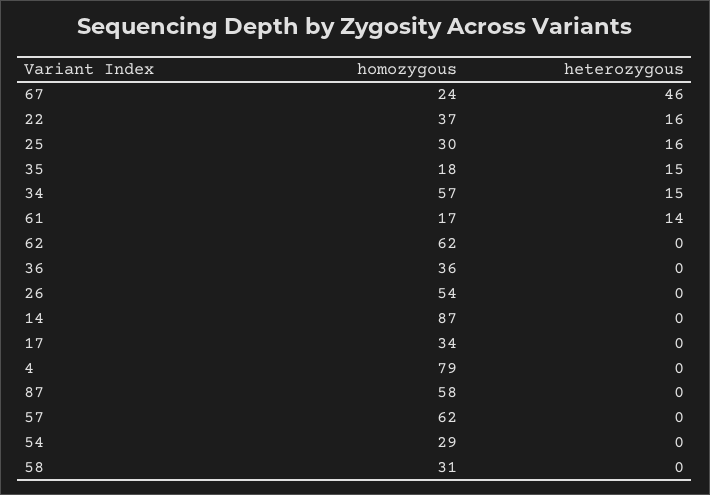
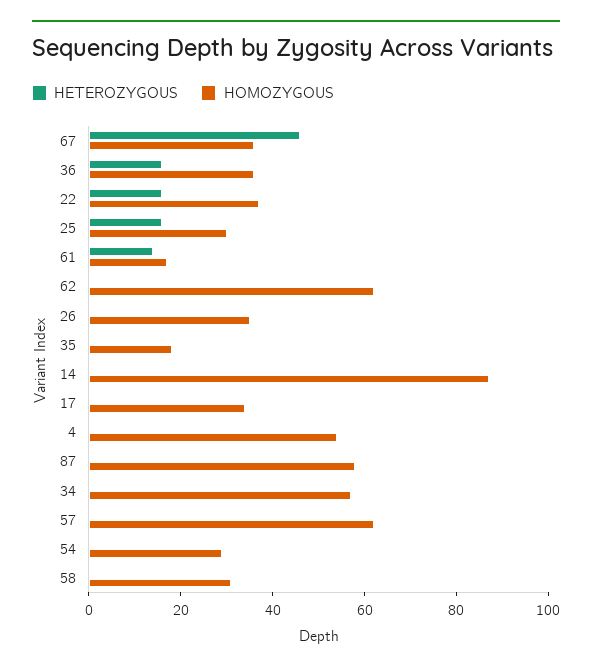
homozygous, 67: 24 -> 35
heterozygous, 35: 15 -> 0
heterozygous, 34: 15 -> 0
heterozygous, 36: 0 -> 15
homozygous, 26: 54 -> 35
homozygous, 4: 79 -> 55

